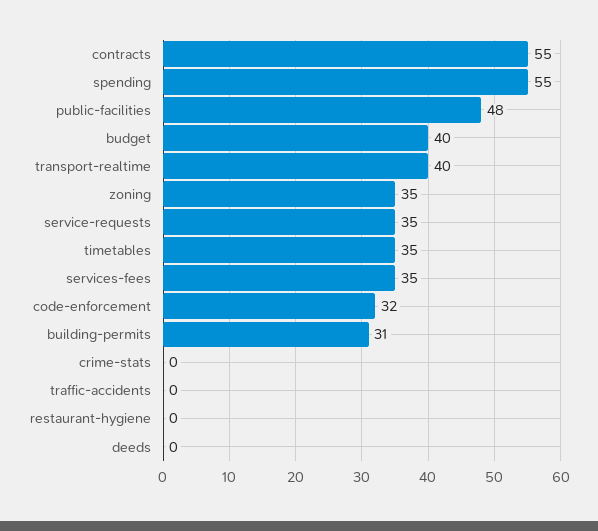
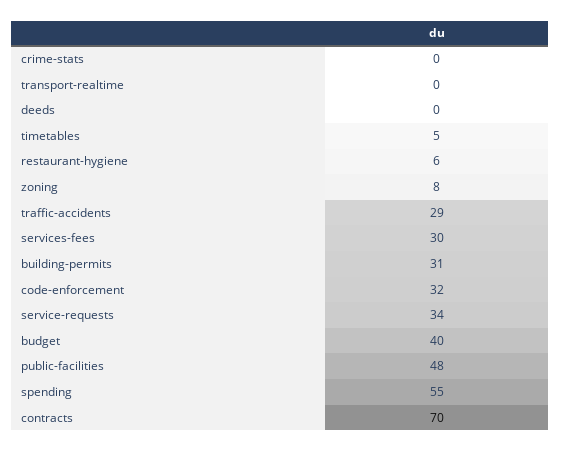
contracts: 55 -> 70
transport-realtime: 40 -> 0
zoning: 35 -> 8
service-requests: 35 -> 34
timetables: 35 -> 5
services-fees: 35 -> 30
traffic-accidents: 0 -> 29
restaurant-hygiene: 0 -> 6

